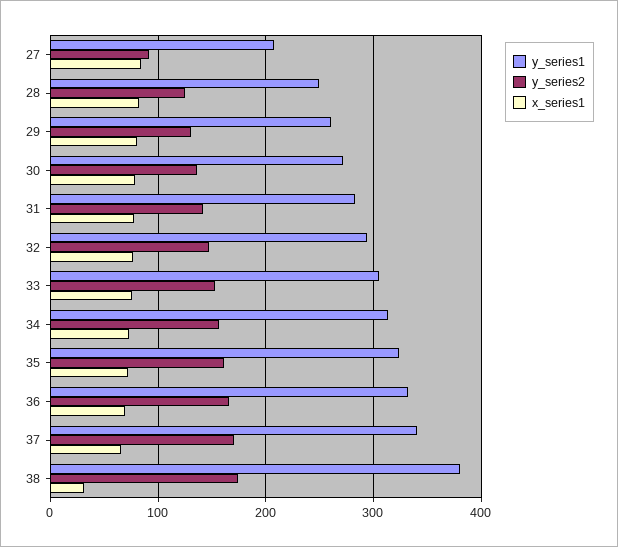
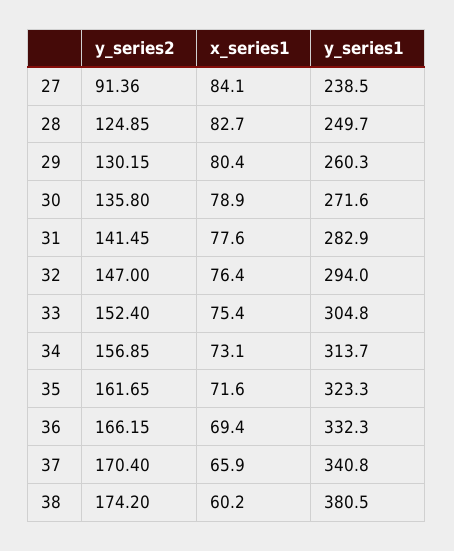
y_series1, 27: 210 -> 238.5
x_series1, 38: 30 -> 60.2

